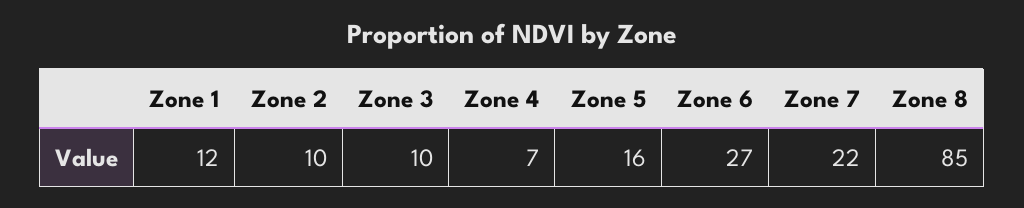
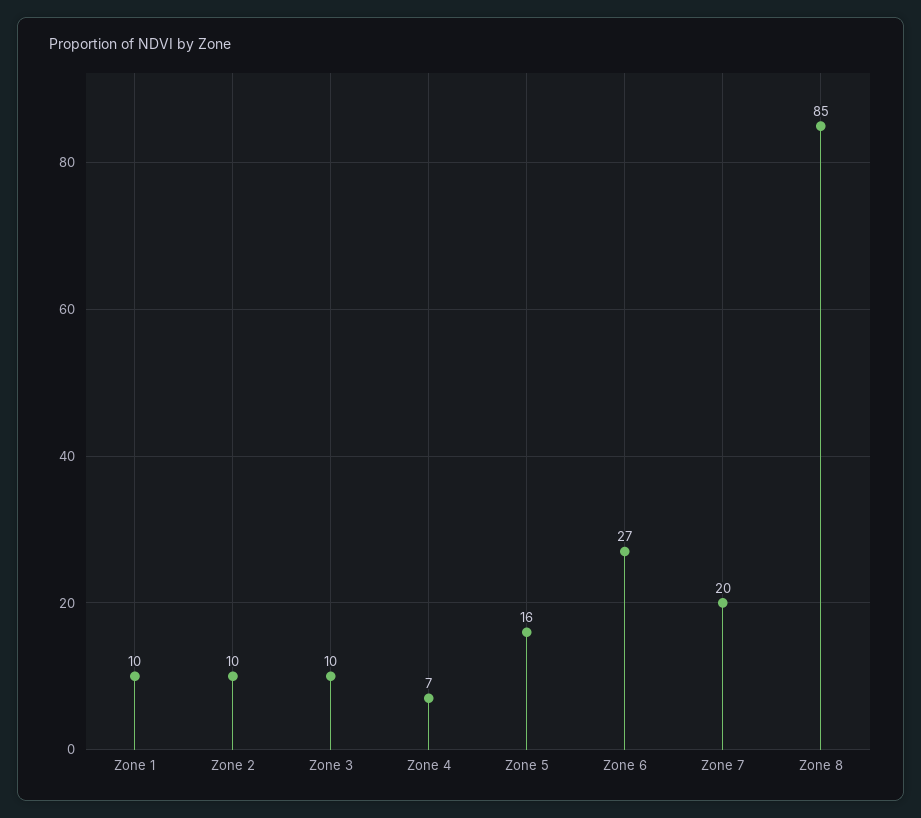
Zone 1: 12 -> 10
Zone 7: 22 -> 20

